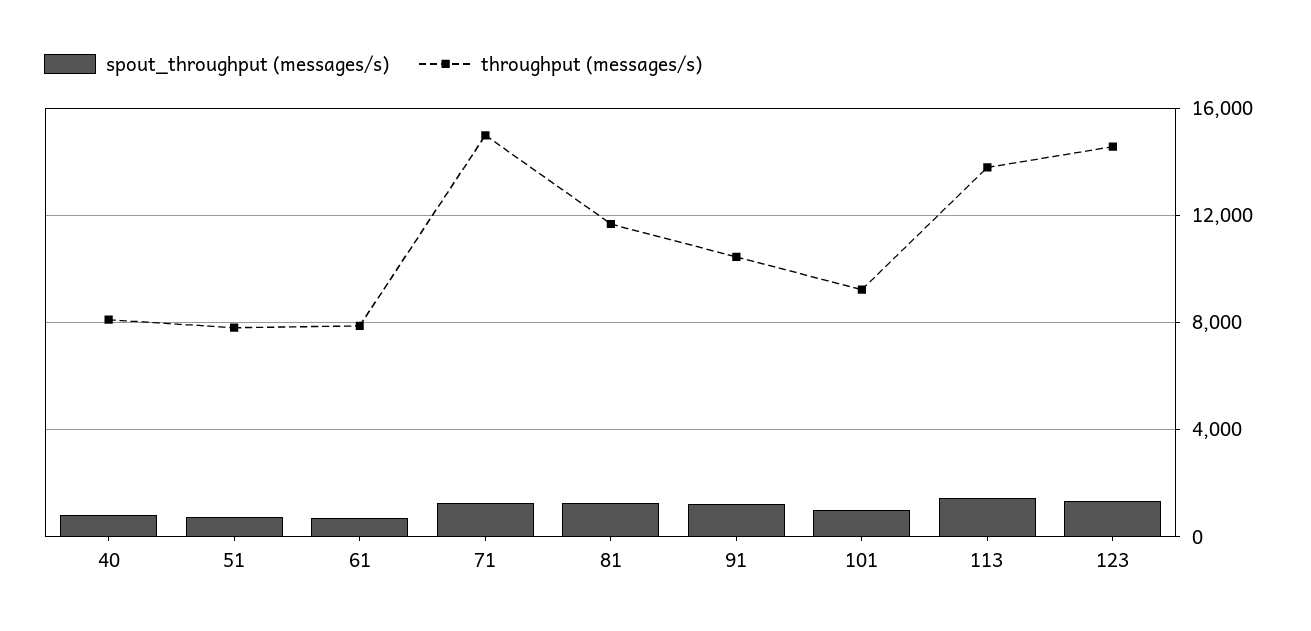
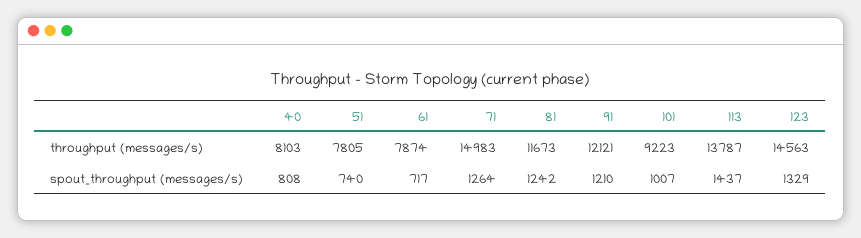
throughput (messages/s), 91: 10500 -> 12121

